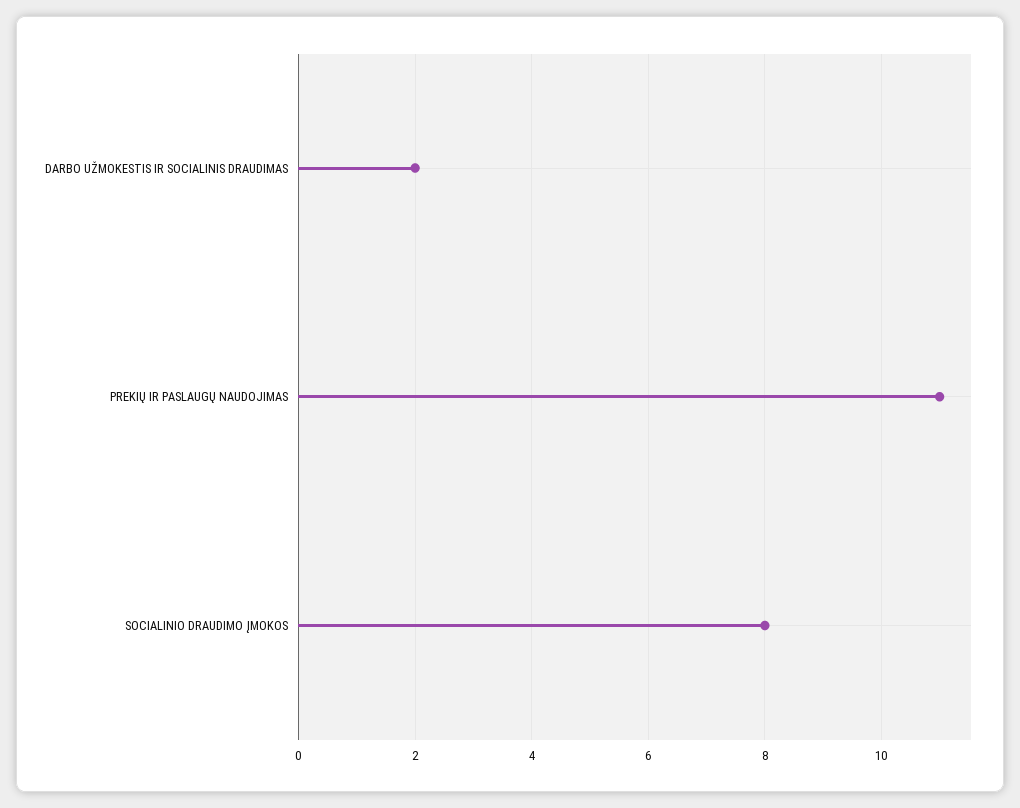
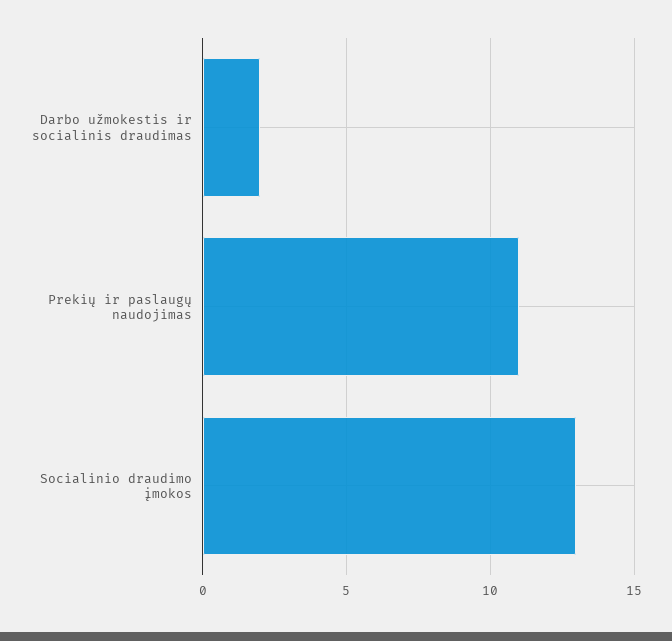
SOCIALINIO DRAUDIMO ĮMOKOS: 8 -> 13

